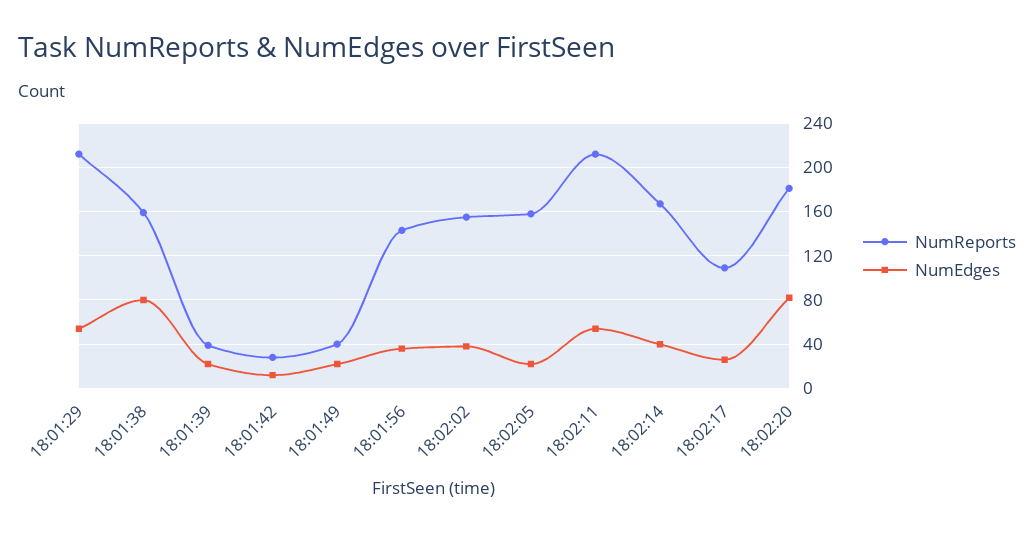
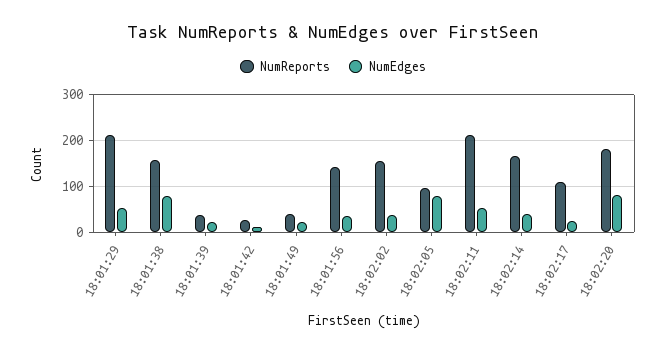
NumReports, 18:02:05: 160 -> 100
NumEdges, 18:02:05: 20 -> 80

